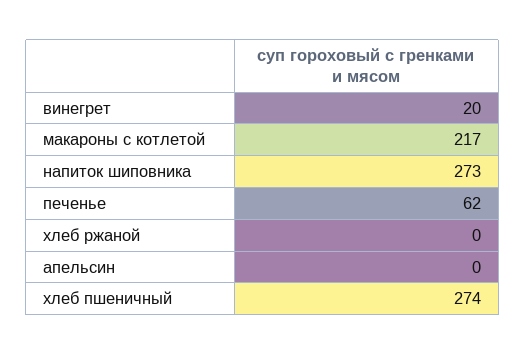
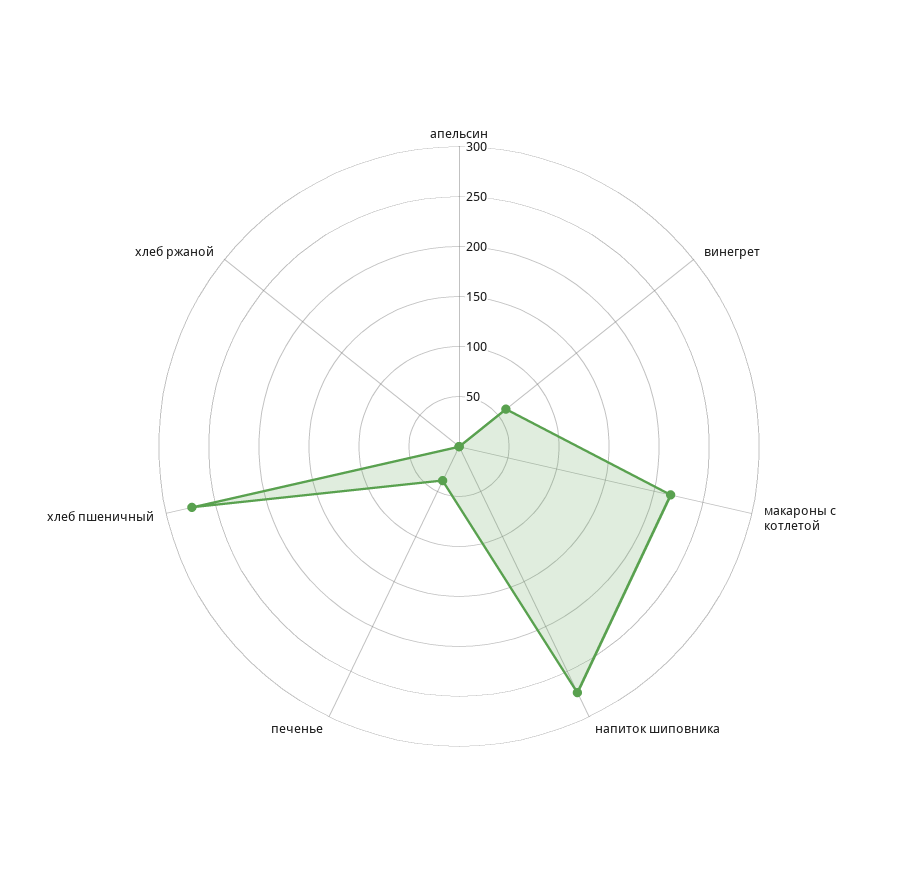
винегрет: 20 -> 60
печенье: 62 -> 40

